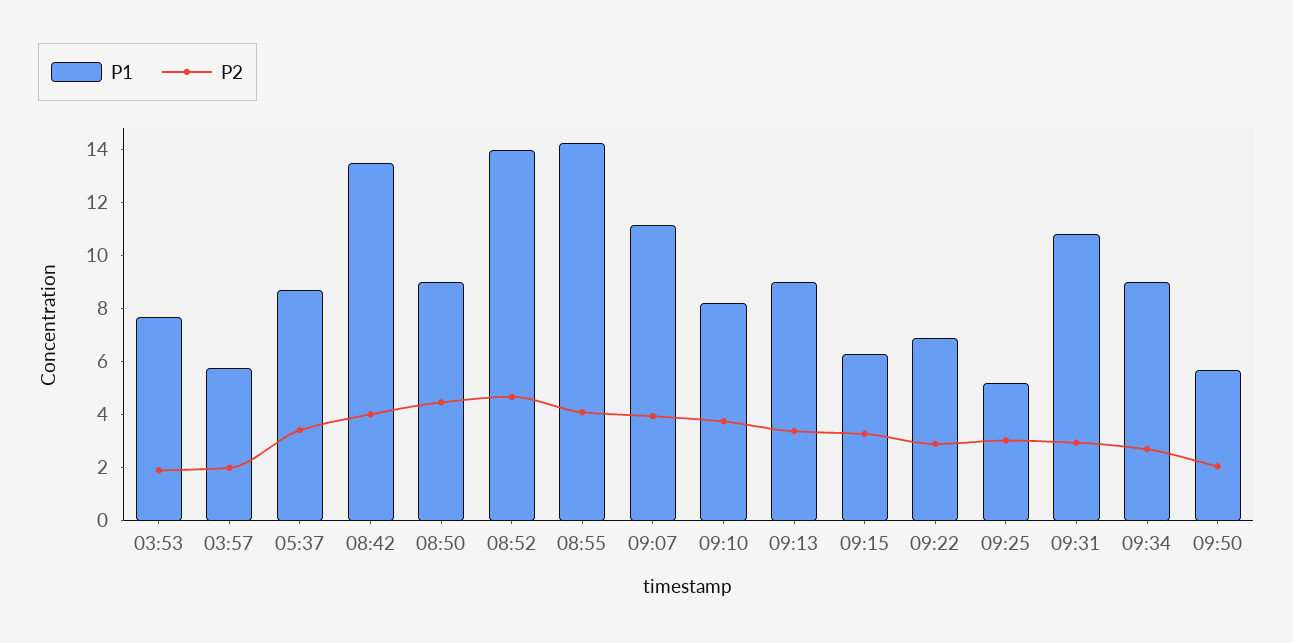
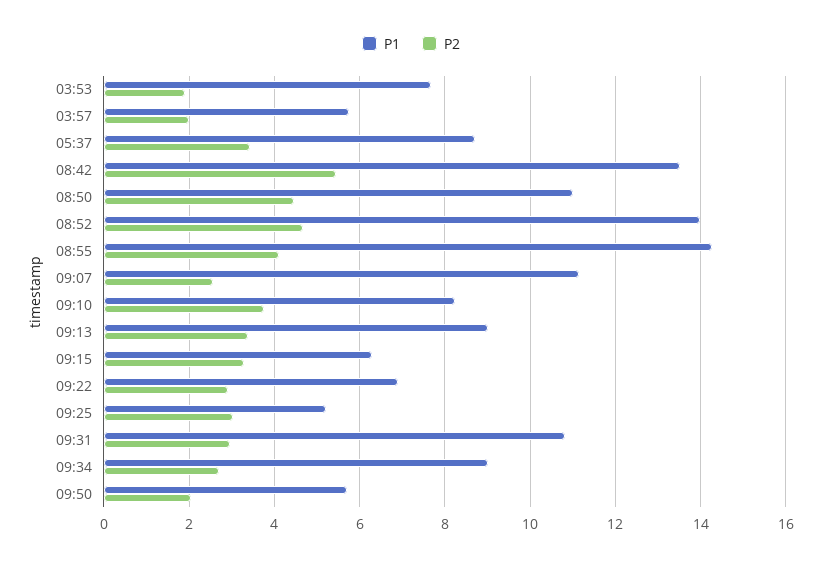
P2, 08:42: 4 -> 5.4
P1, 08:50: 9 -> 11
P2, 09:07: 4 -> 2.6

